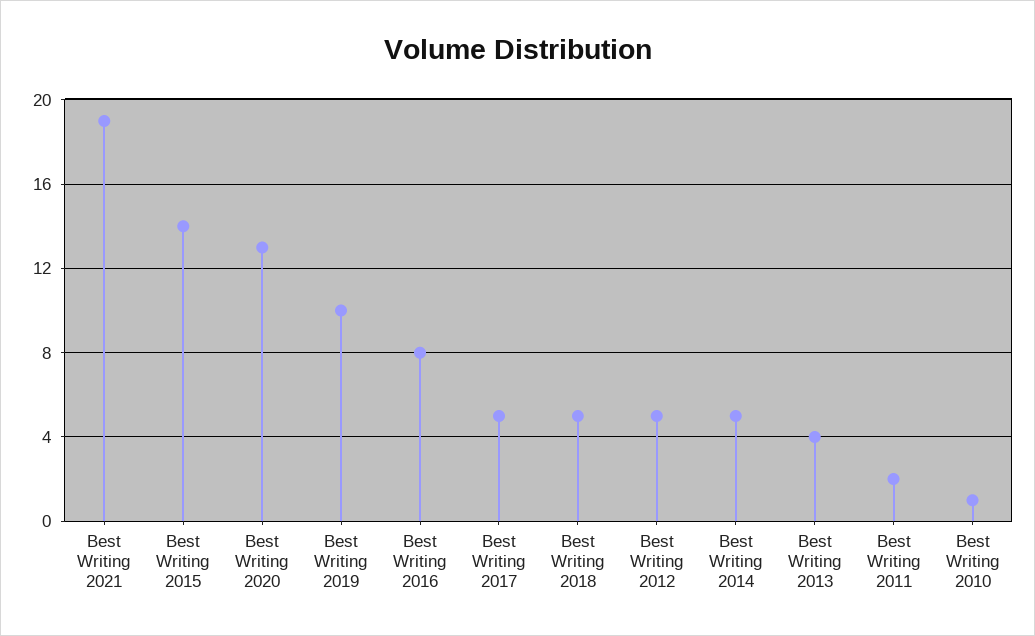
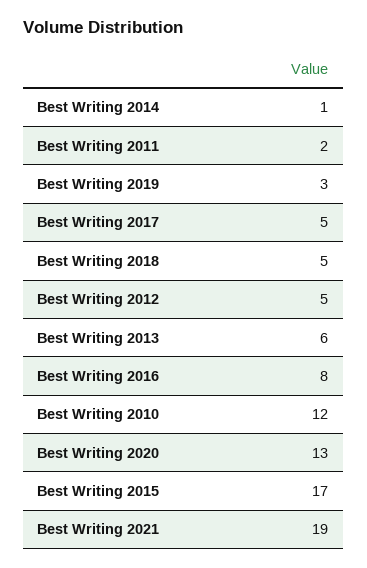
Best Writing 2015: 14 -> 17
Best Writing 2019: 10 -> 3
Best Writing 2014: 5 -> 1
Best Writing 2013: 4 -> 6
Best Writing 2010: 1 -> 12

